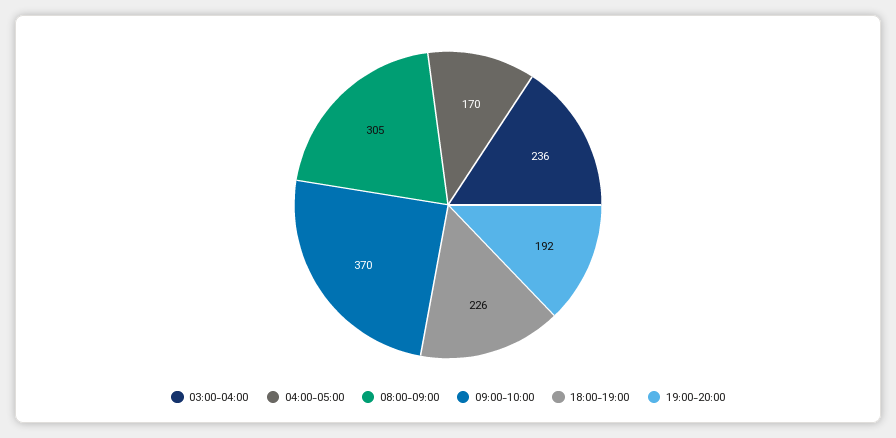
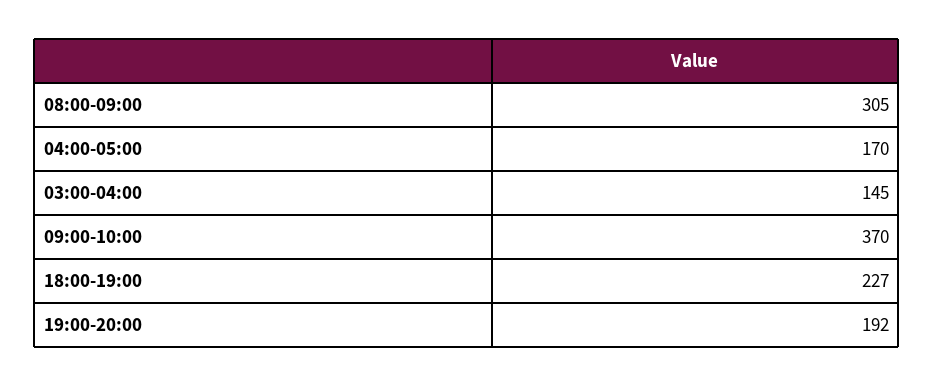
03:00-04:00: 236 -> 145
18:00-19:00: 226 -> 227

